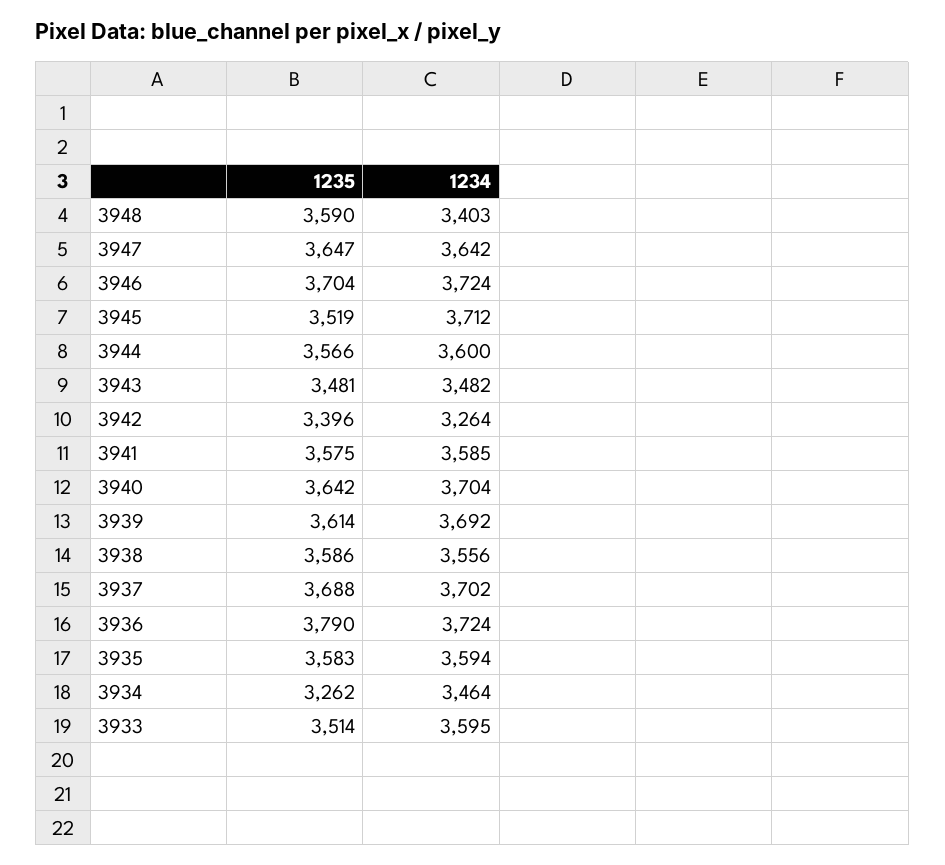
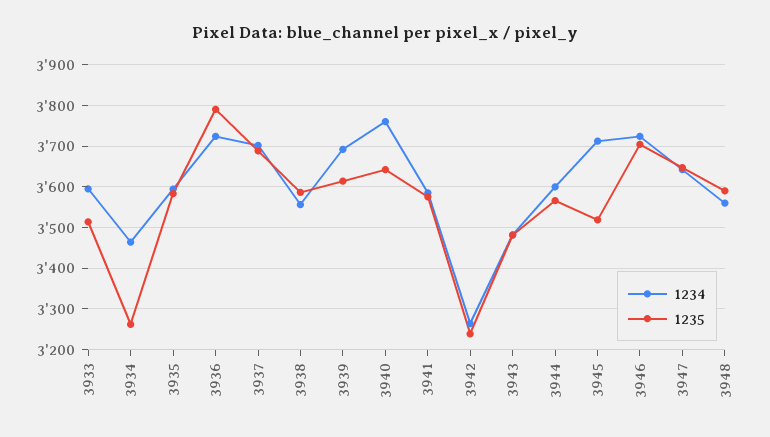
1234, 3948: 3403 -> 3560
1235, 3942: 3396 -> 3240
1234, 3940: 3704 -> 3760

